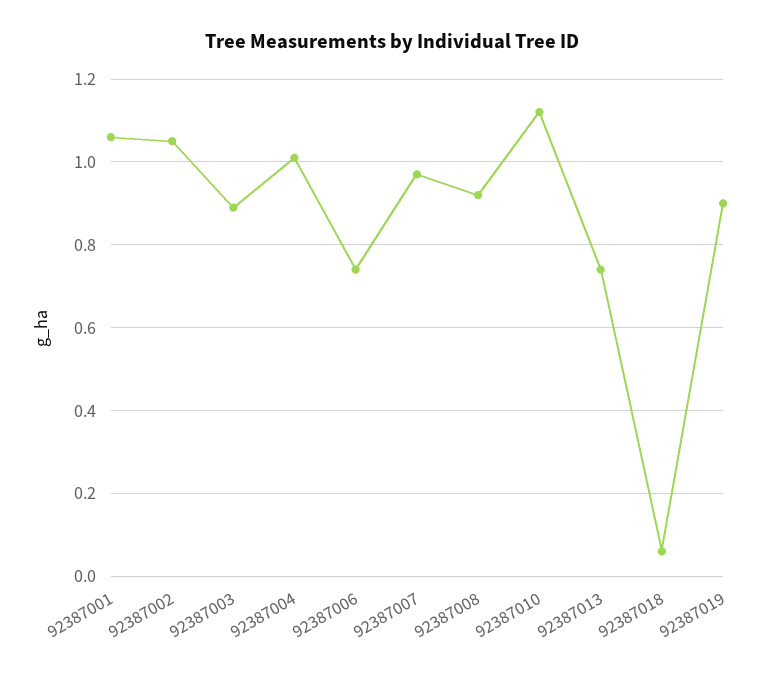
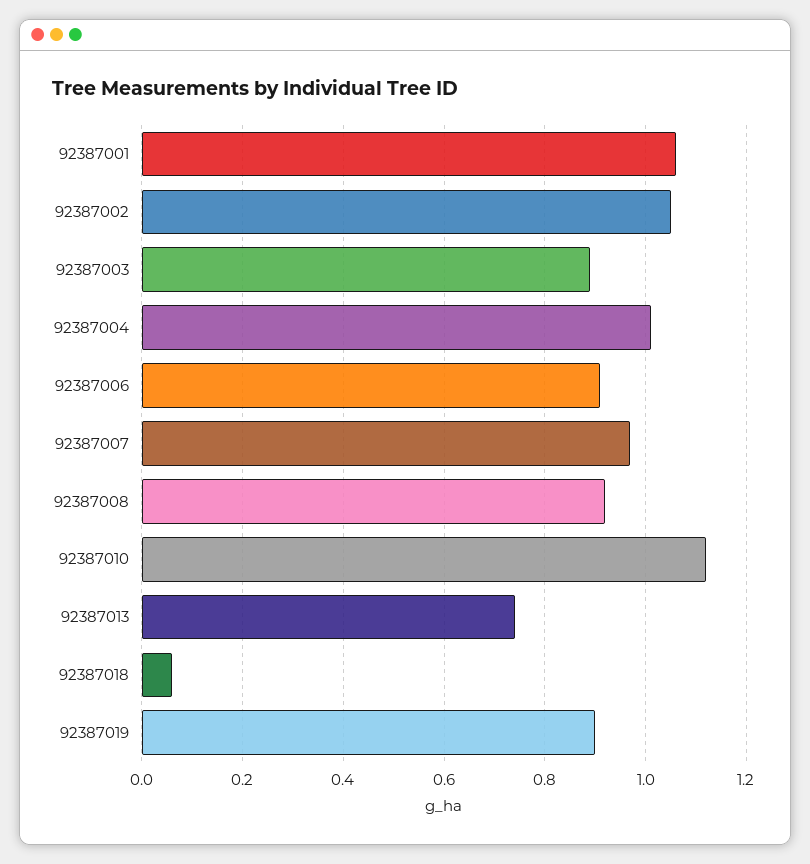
92387006: 0.75 -> 0.9

